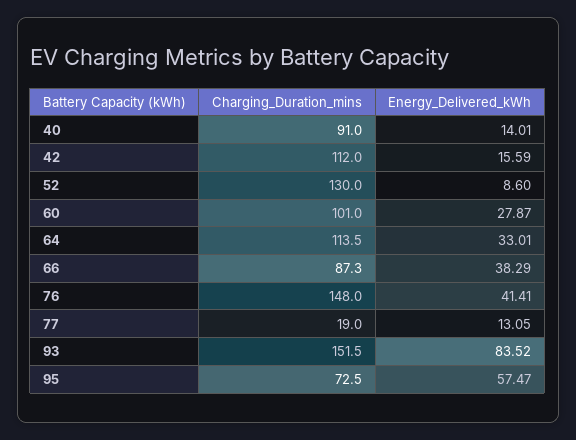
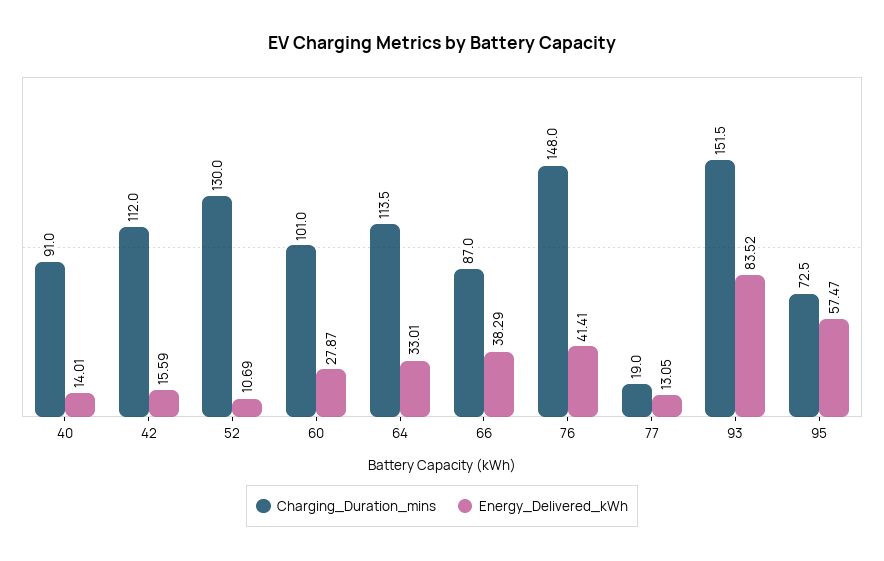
Energy_Delivered_kWh, 52: 8.6 -> 10.69
Charging_Duration_mins, 66: 87.3 -> 87

